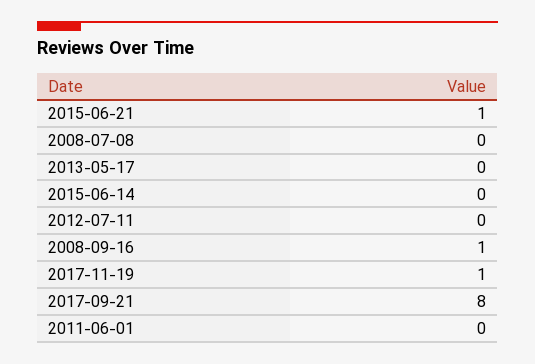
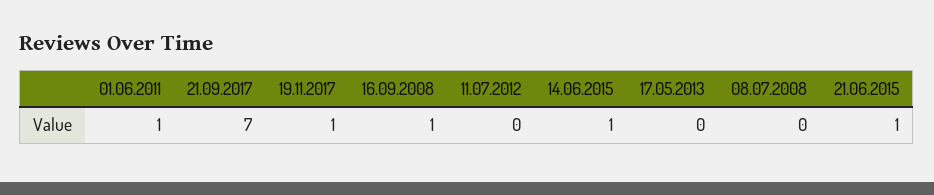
2015-06-14: 0 -> 1
2017-09-21: 8 -> 7
2011-06-01: 0 -> 1

